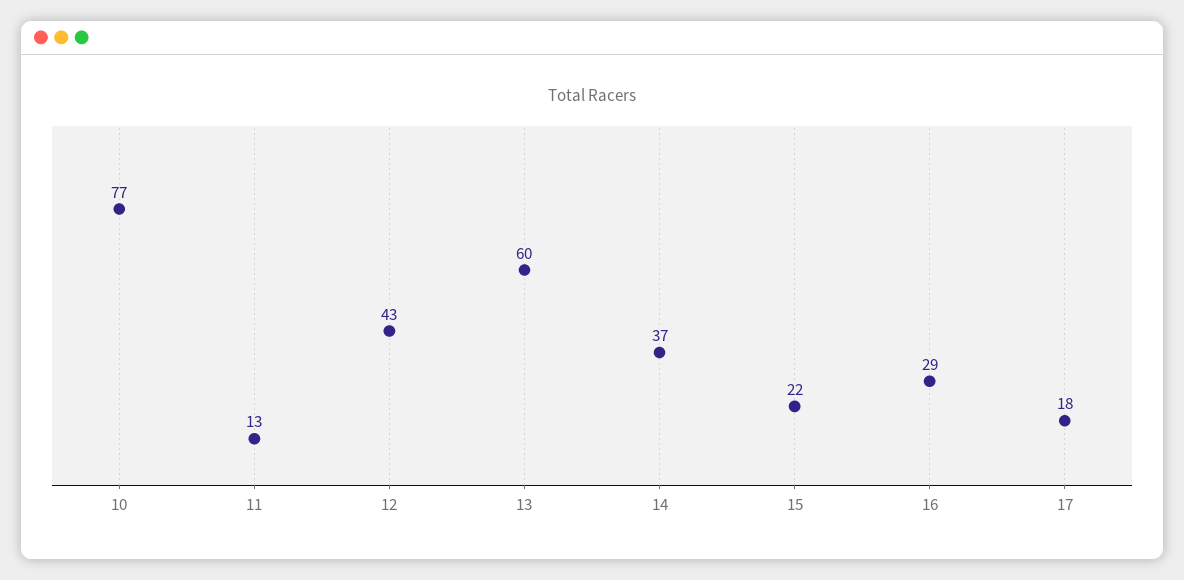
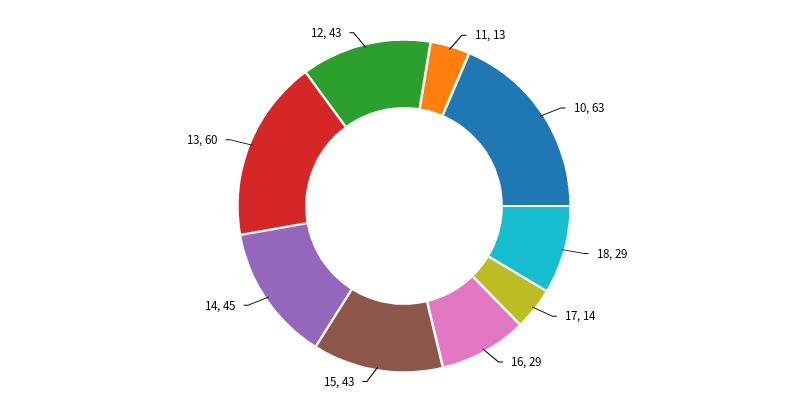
10: 77 -> 63
14: 37 -> 45
15: 22 -> 43
17: 18 -> 14
18: none -> 29

